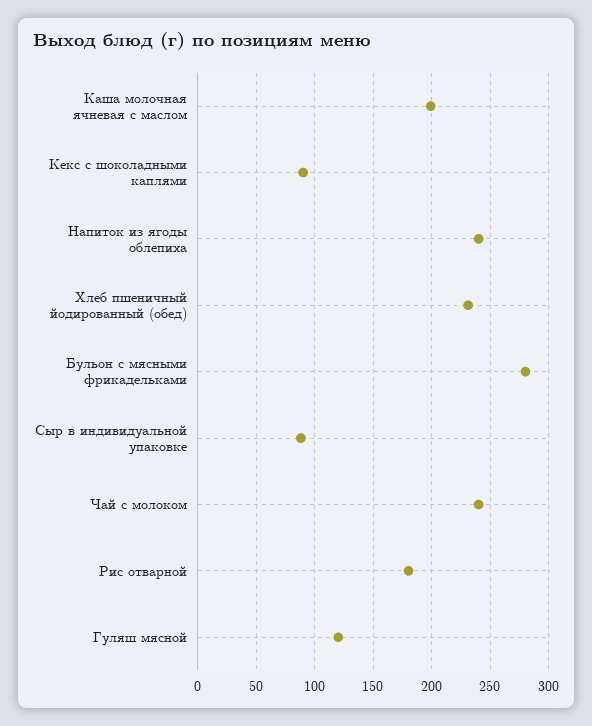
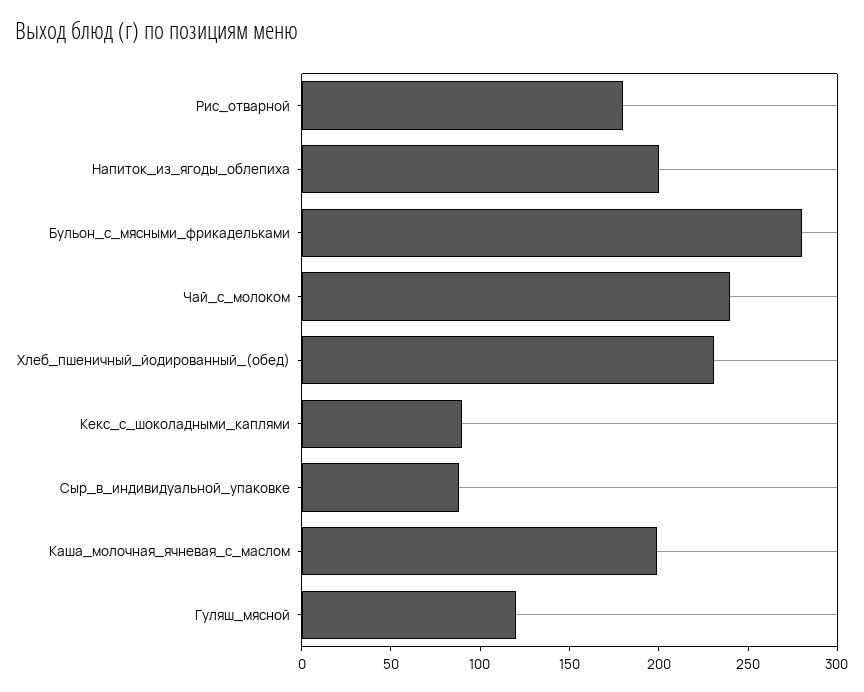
Напиток из ягоды облепиха: 240 -> 200

